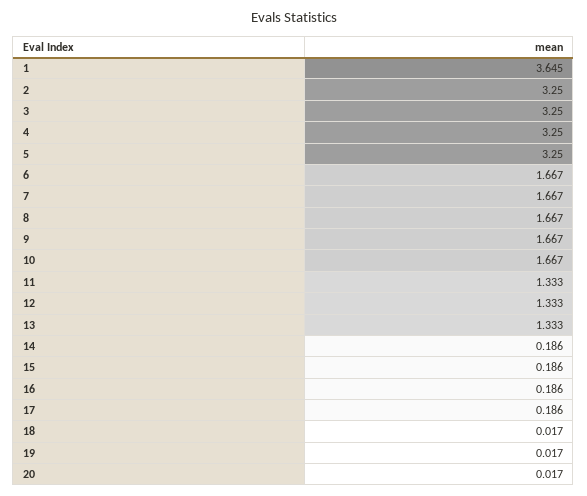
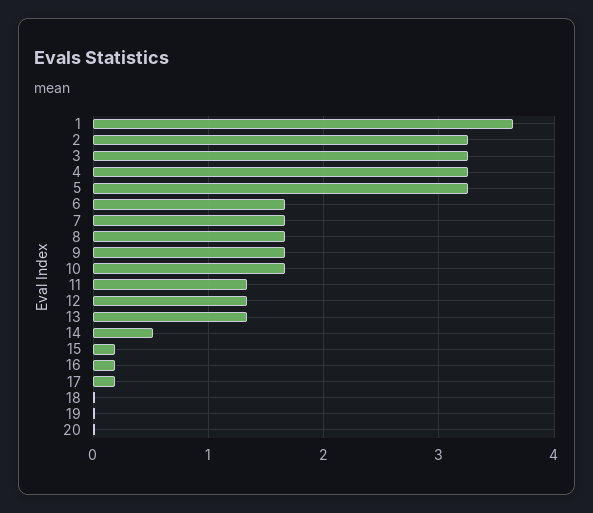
14: 0.186 -> 0.5

